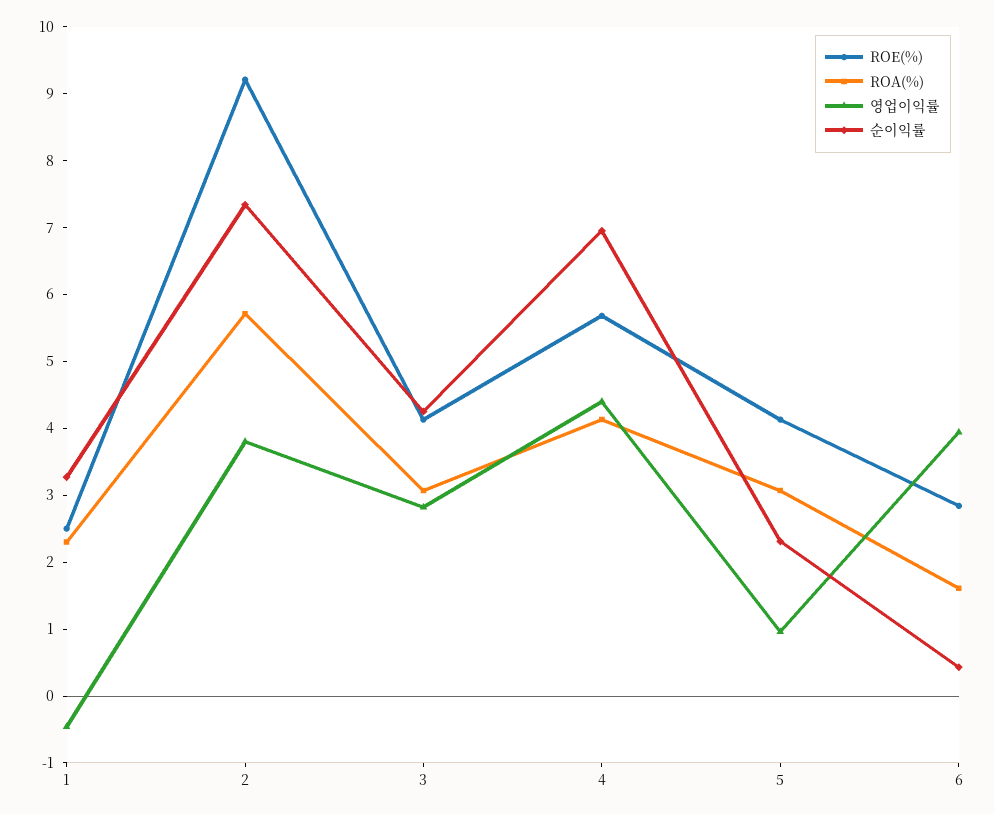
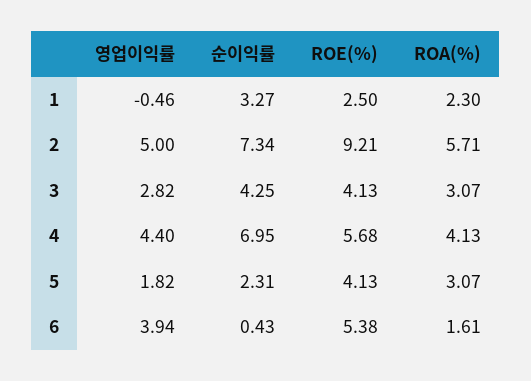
영업이익률, 2: 3.8 -> 5
영업이익률, 5: 1 -> 1.82
ROE(%), 6: 2.8 -> 5.38

